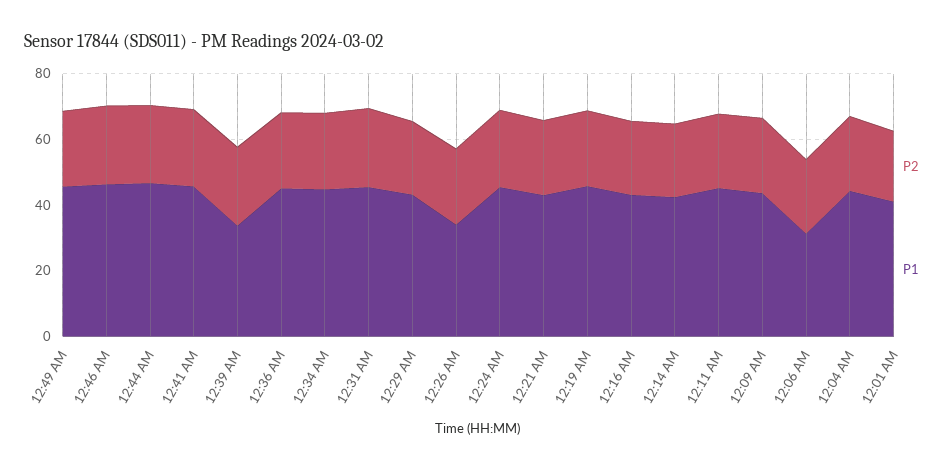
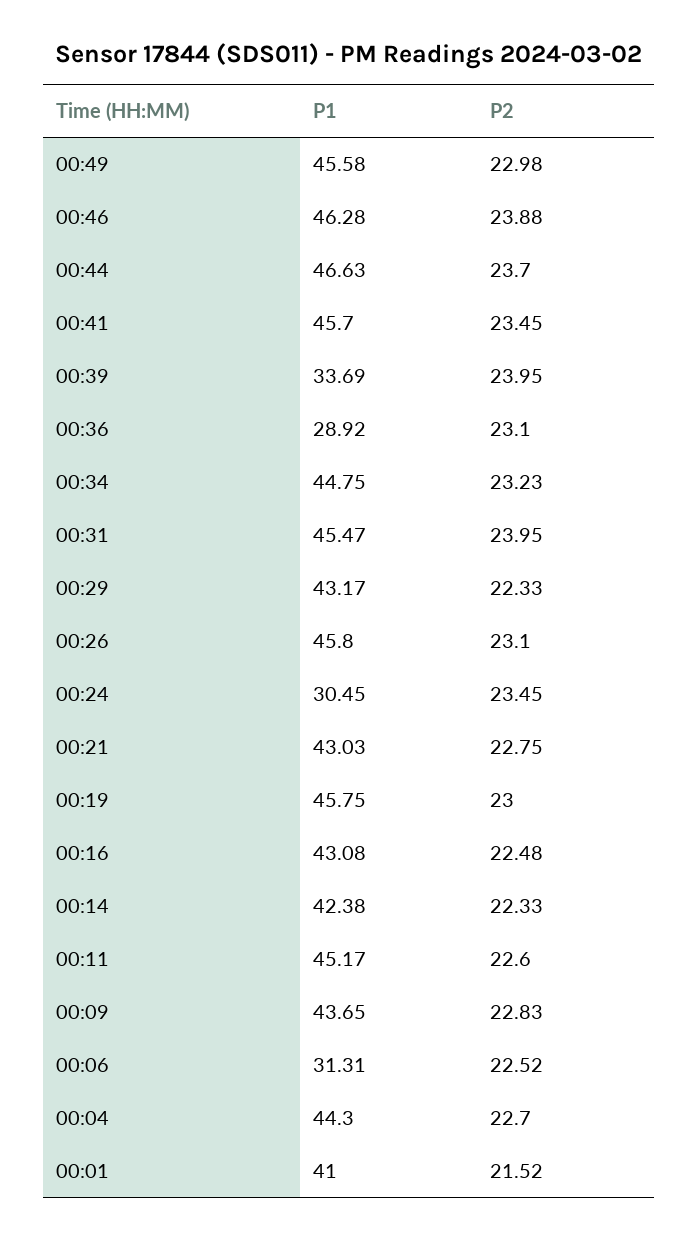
P1, 12:36 AM: 45 -> 28.92
P1, 12:26 AM: 35 -> 45.8
P1, 12:24 AM: 45 -> 30.45

